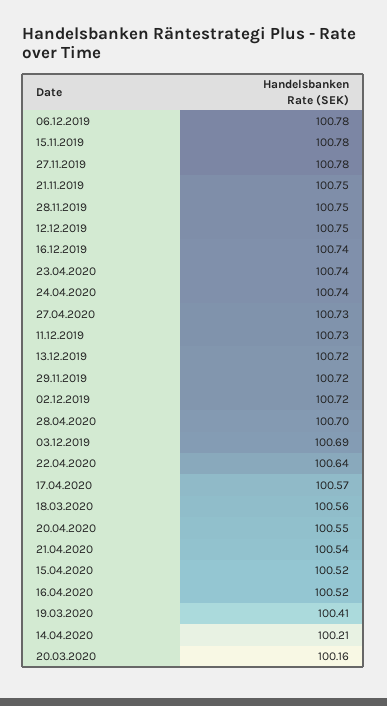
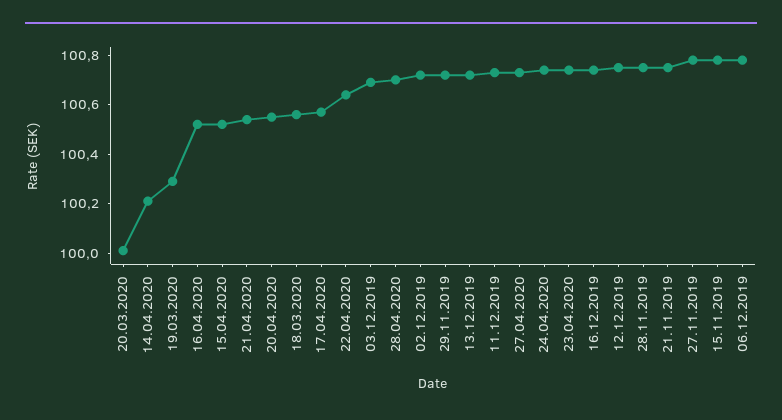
19.03.2020: 100.41 -> 100.3
20.03.2020: 100.16 -> 100

